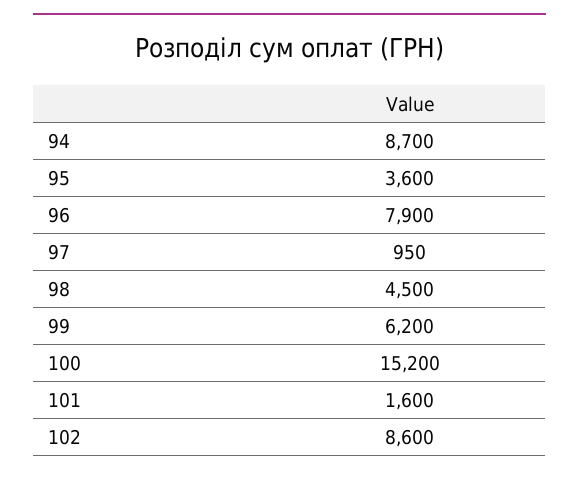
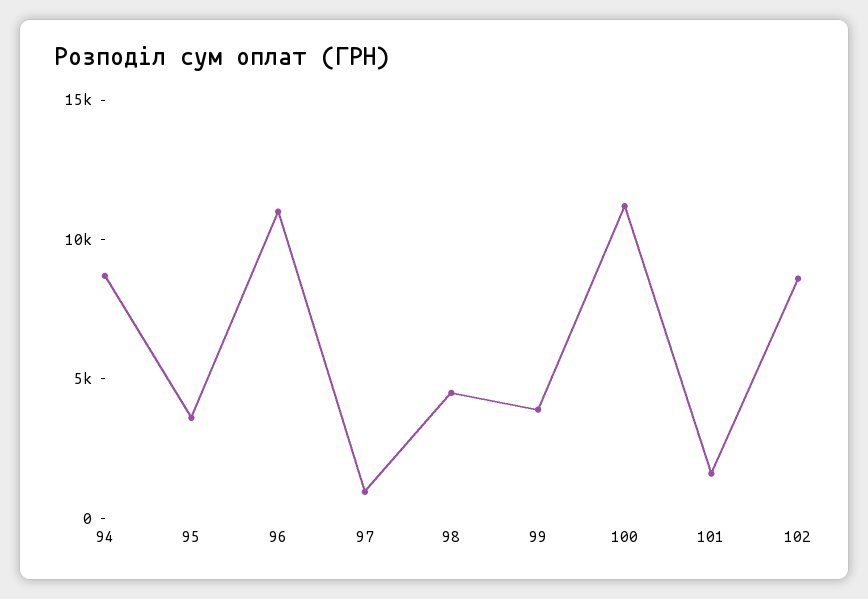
96: 7900 -> 11000
99: 6200 -> 4000
100: 15200 -> 11000

